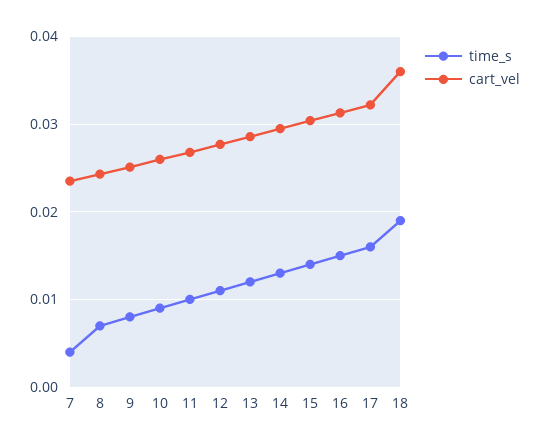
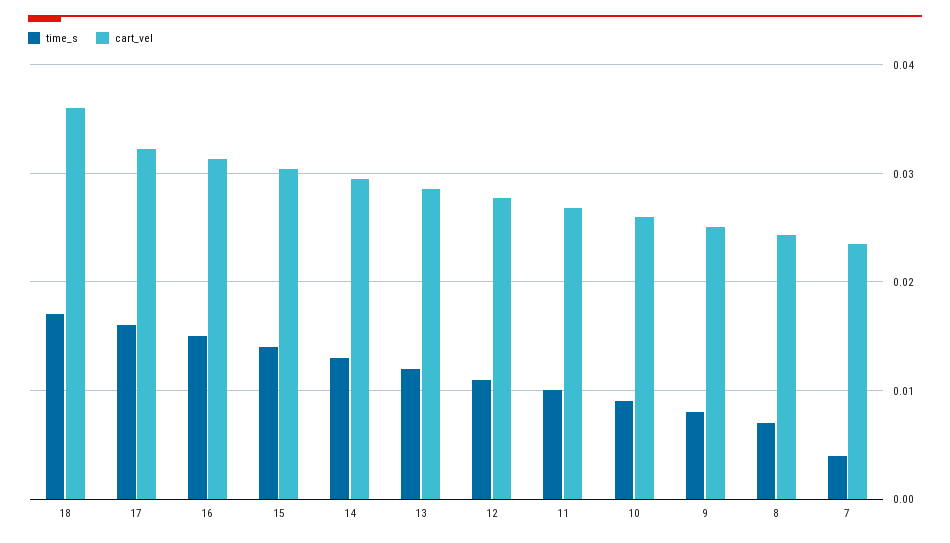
time_s, 18: 0.019 -> 0.017

